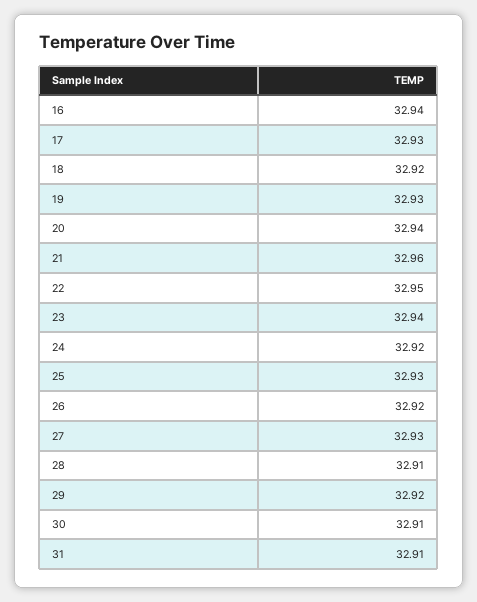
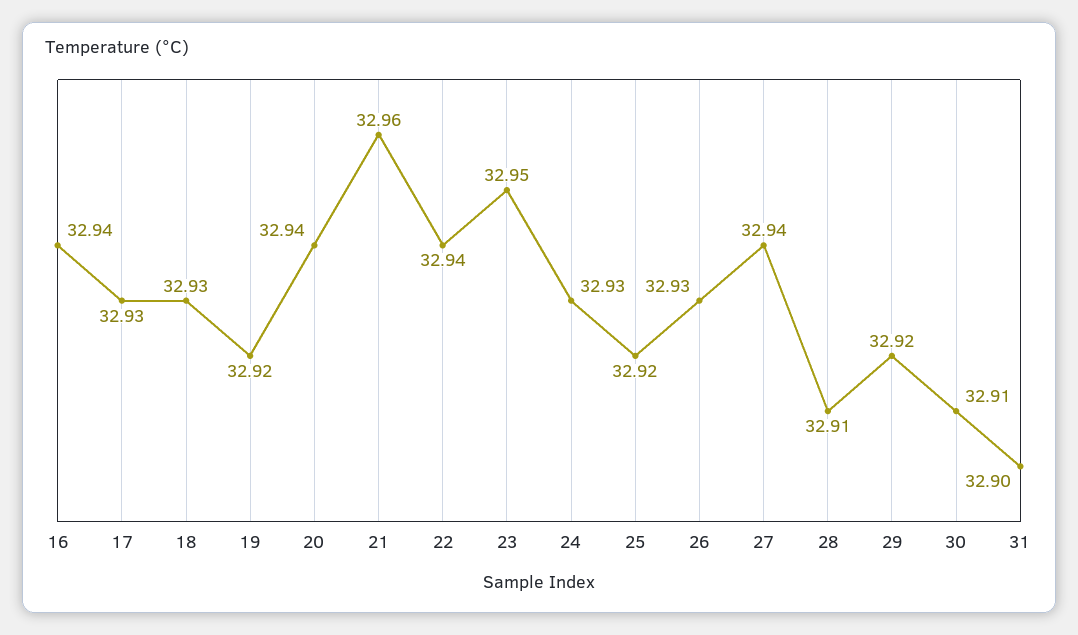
18: 32.92 -> 32.93
19: 32.93 -> 32.92
22: 32.95 -> 32.94
23: 32.94 -> 32.95
24: 32.92 -> 32.93
25: 32.93 -> 32.92
26: 32.92 -> 32.93
27: 32.93 -> 32.94
31: 32.91 -> 32.9

